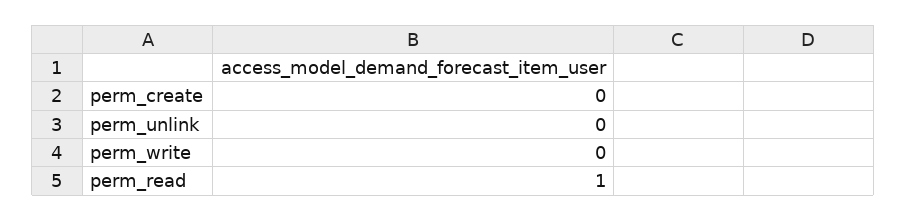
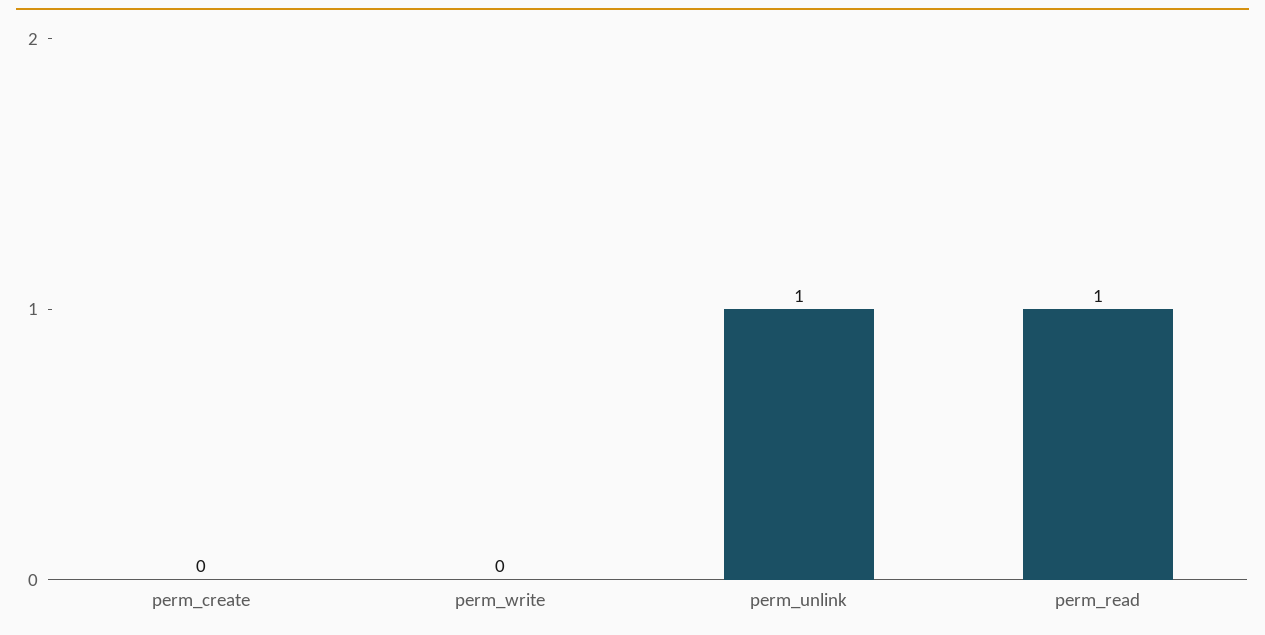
perm_unlink: 0 -> 1

